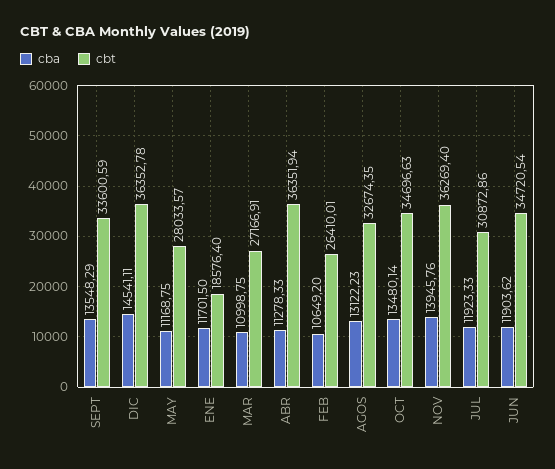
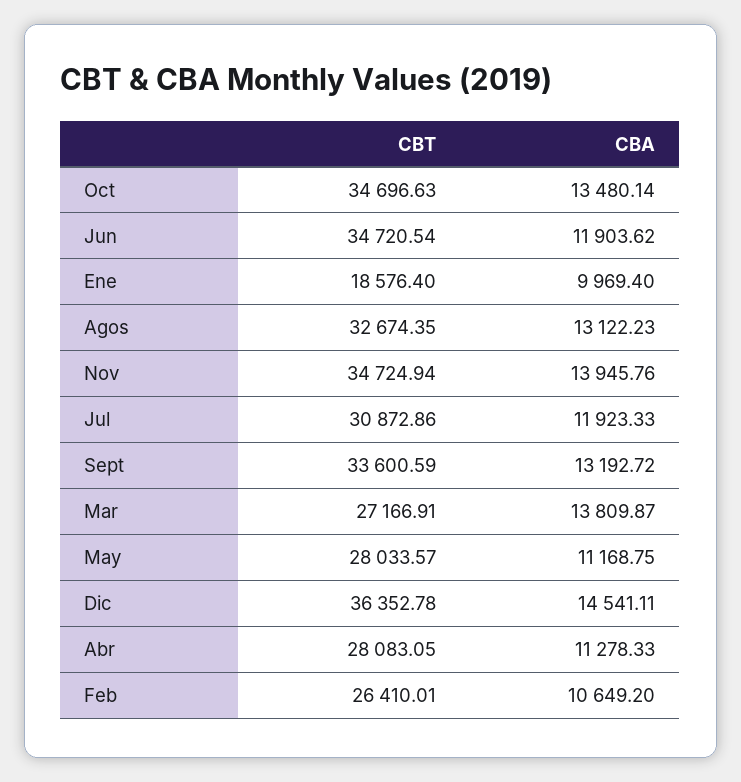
cba, SEPT: 13548.29 -> 13192.72
cba, ENE: 11701.5 -> 9969.4
cba, MAR: 10998.75 -> 13809.87
cbt, ABR: 36351.94 -> 28083.05
cbt, NOV: 36269.4 -> 34724.94

